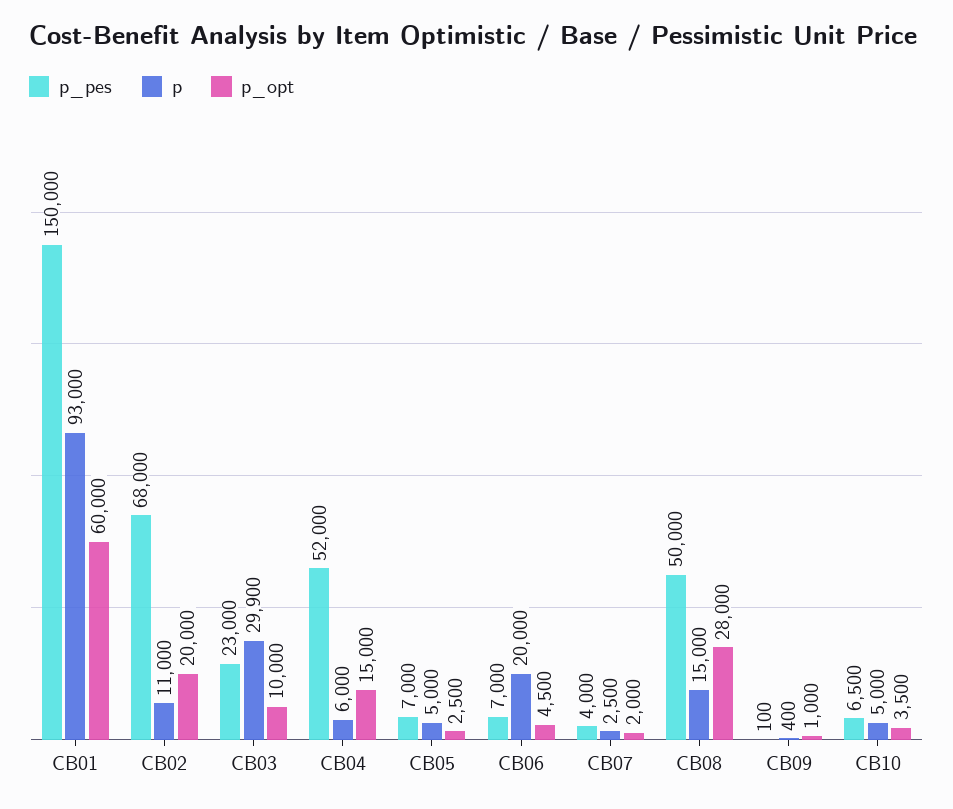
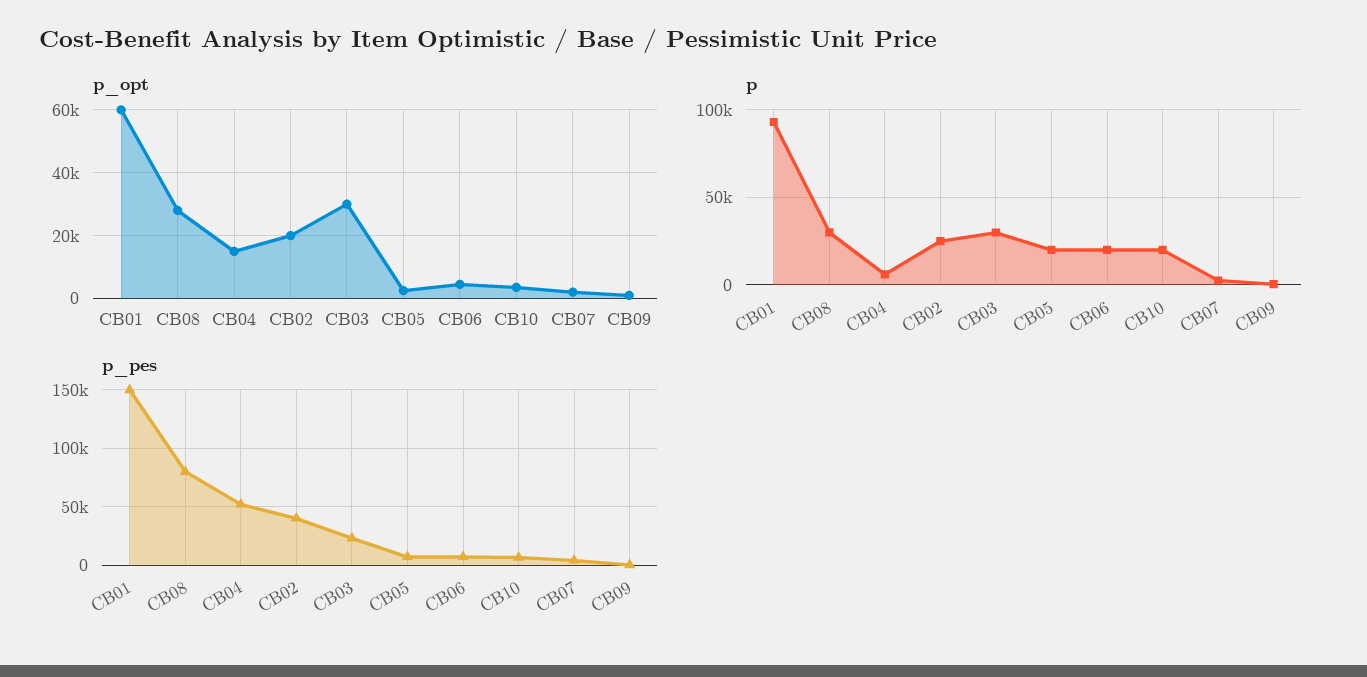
p_pes, CB02: 68000 -> 40000
p, CB02: 11000 -> 25000
p_opt, CB03: 10000 -> 30000
p, CB05: 5000 -> 20000
p_pes, CB08: 50000 -> 80000
p, CB08: 15000 -> 30000
p, CB10: 5000 -> 20000

